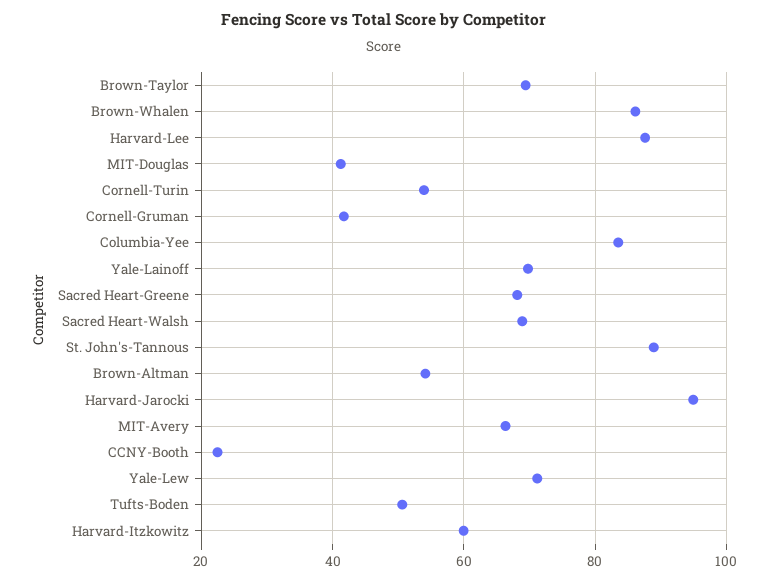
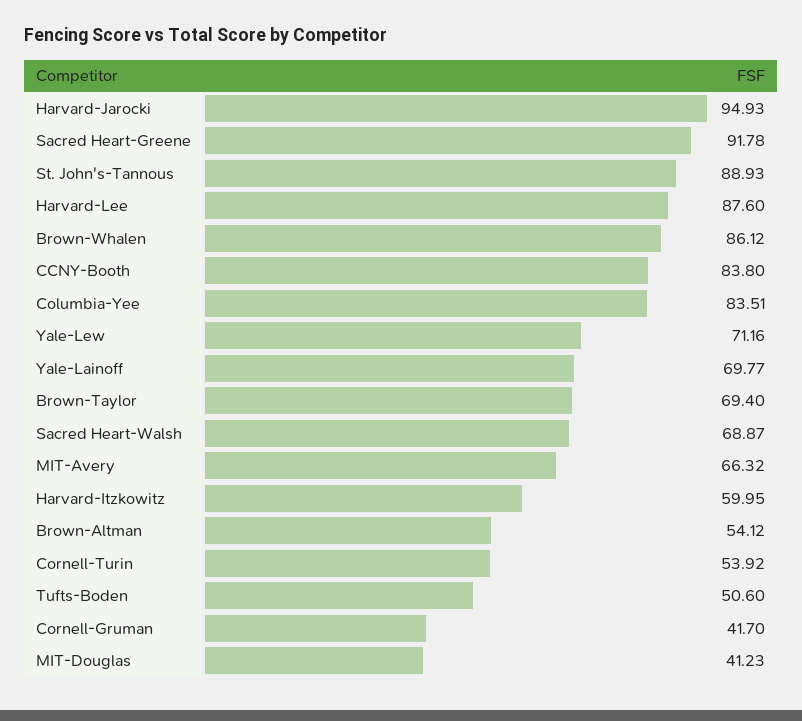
Sacred Heart-Greene: 68 -> 91.78
CCNY-Booth: 22 -> 83.8

